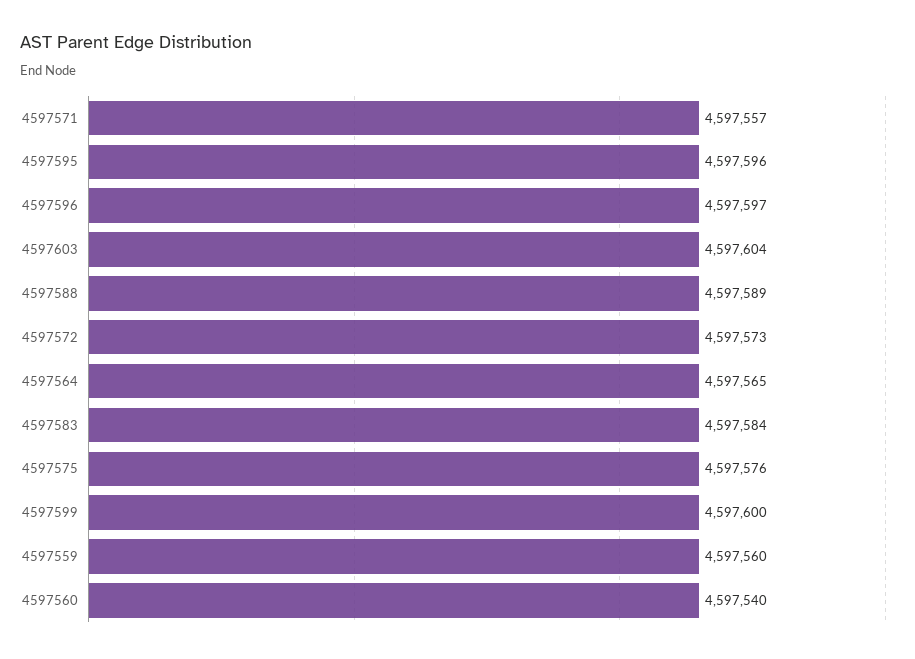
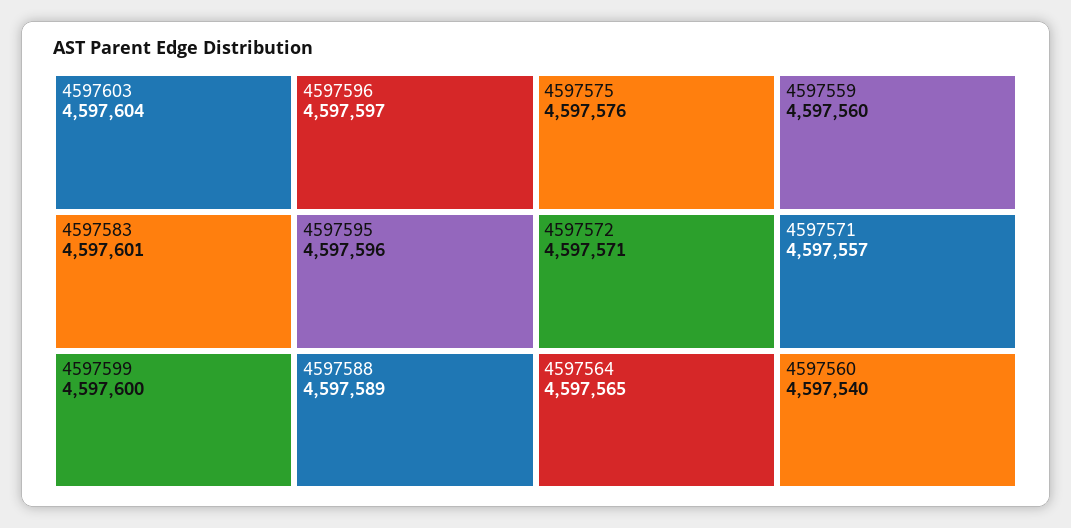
4597572: 4597573 -> 4597571
4597583: 4597584 -> 4597601

